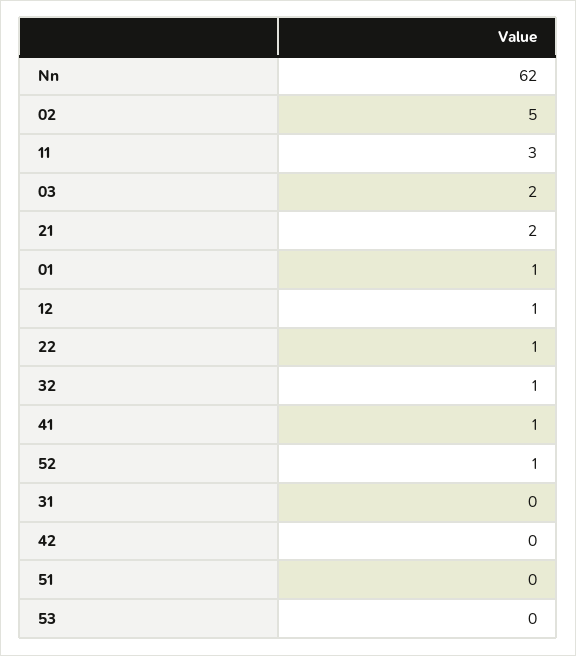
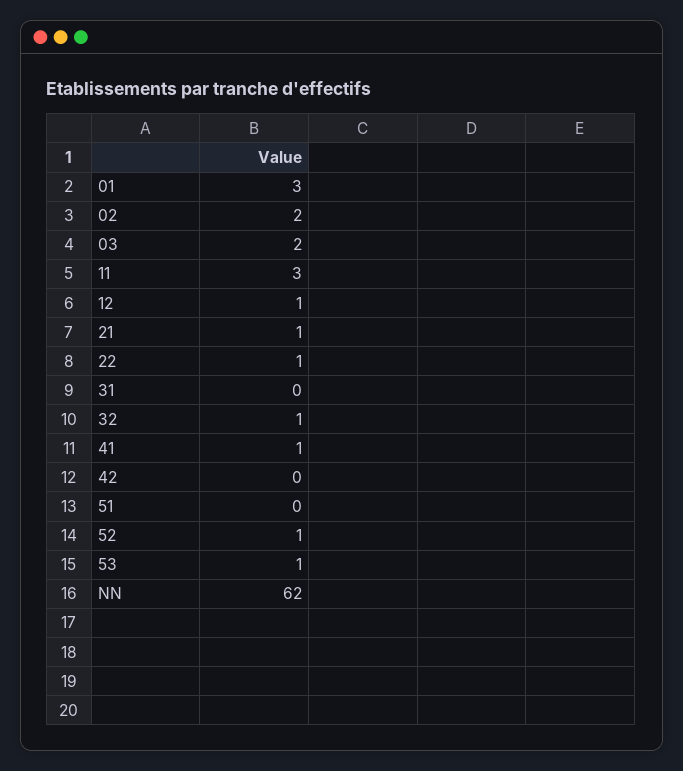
02: 5 -> 2
21: 2 -> 1
01: 1 -> 3
53: 0 -> 1

